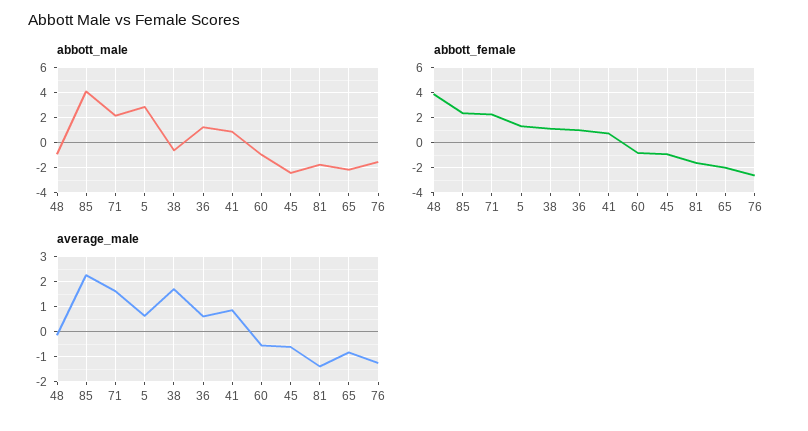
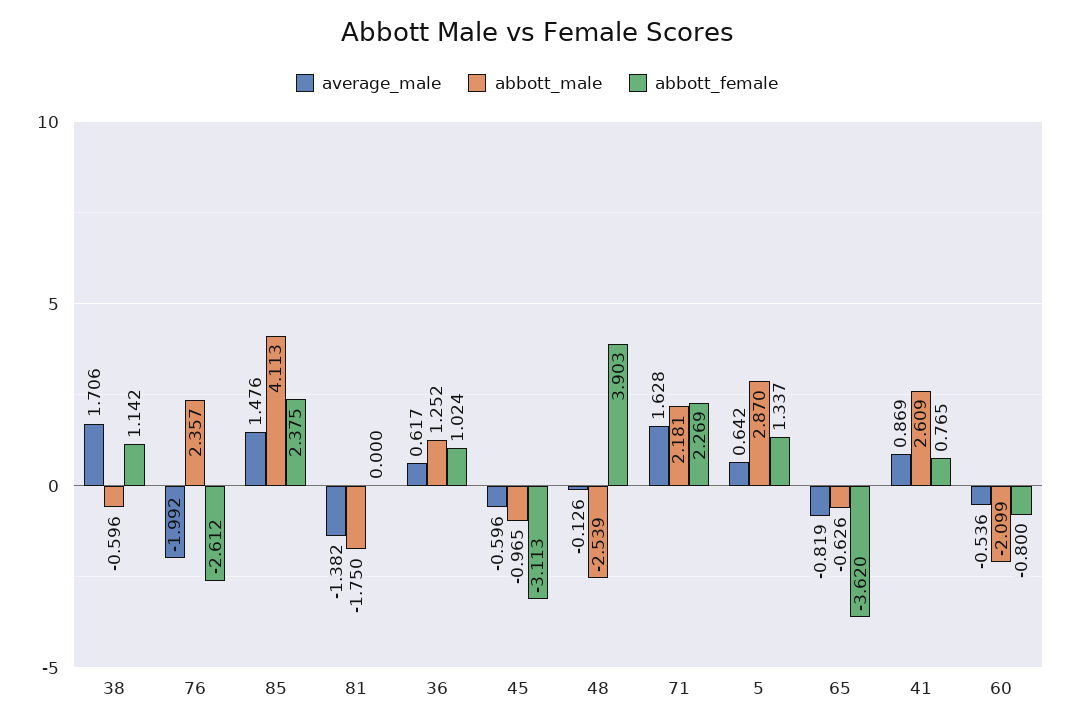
abbott_male, 48: -1 -> -2.539
abbott_male, 41: 1 -> 2.609
abbott_male, 60: -1 -> -2.099
abbott_male, 45: -2.5 -> -0.965
abbott_male, 65: -2 -> -0.626
abbott_male, 76: -1.5 -> 2.357
abbott_female, 45: -1 -> -3.113
abbott_female, 81: -1.5 -> 0
abbott_female, 65: -2 -> -3.62
average_male, 85: 2.25 -> 1.476
average_male, 76: -1.25 -> -1.992

